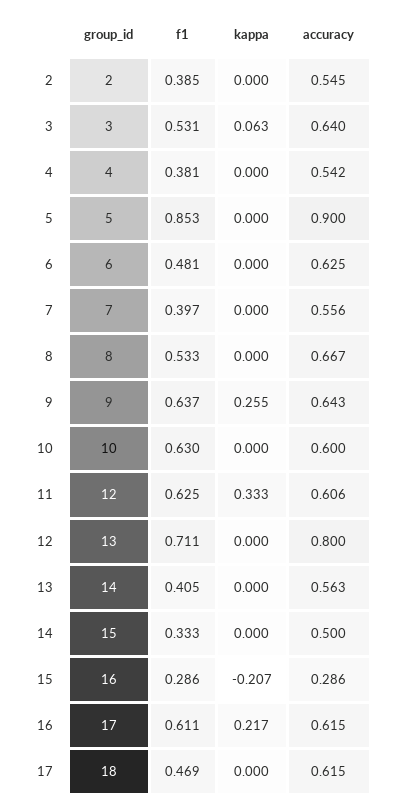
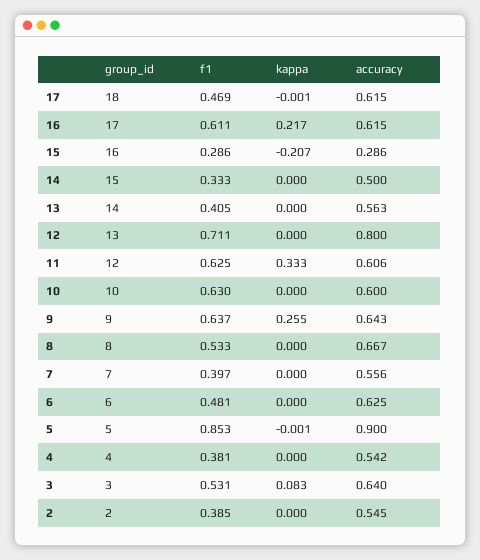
kappa, 3: 0.063 -> 0.083
kappa, 5: 0 -> -0.001
kappa, 17: 0 -> -0.001

